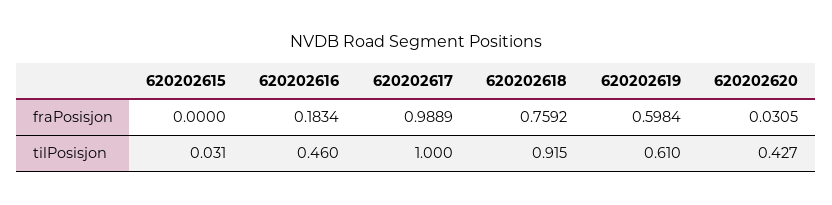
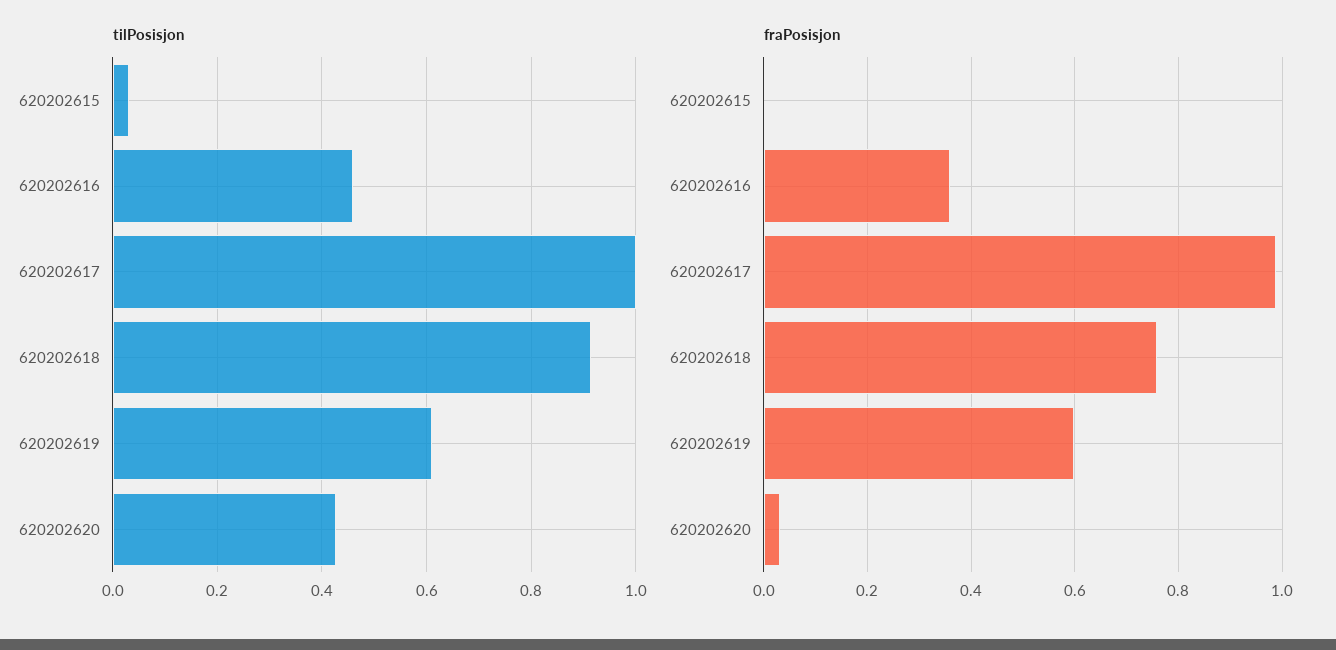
fraPosisjon, 620202616: 0.1834 -> 0.36

